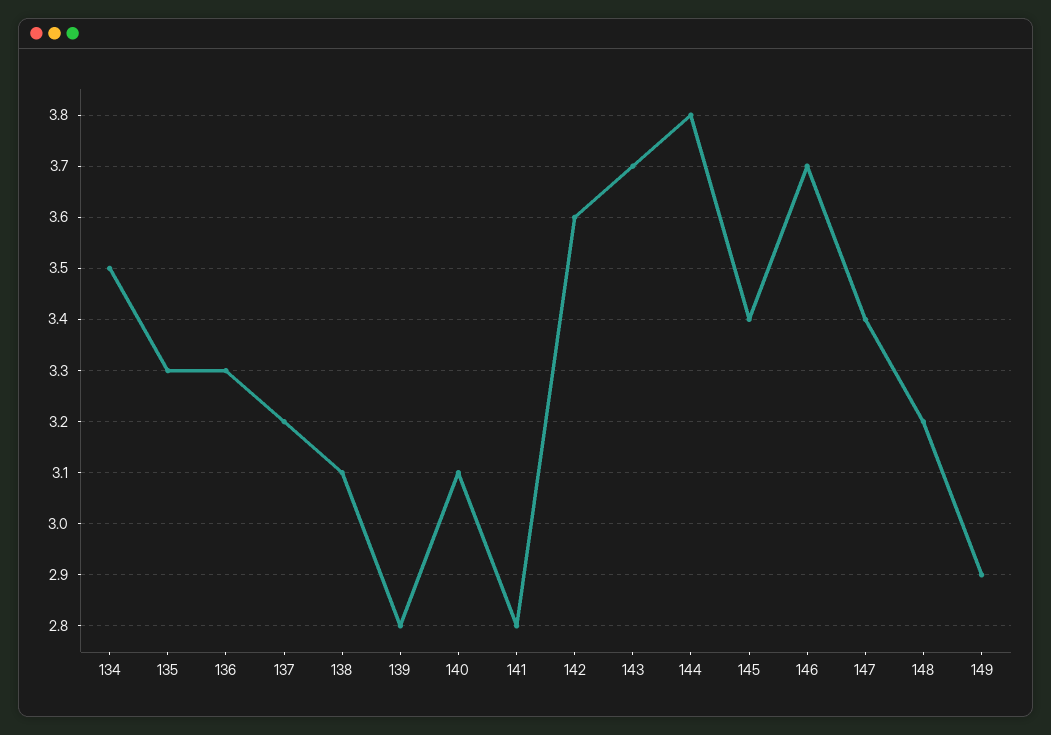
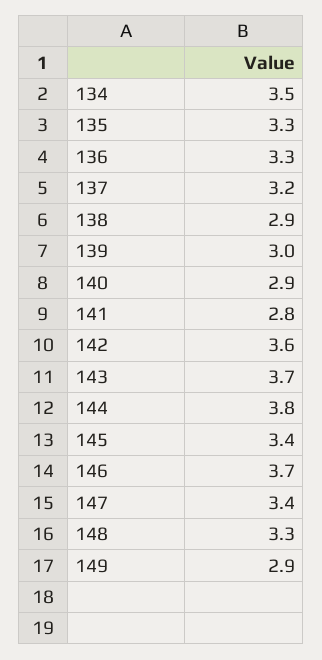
138: 3.1 -> 2.9
139: 2.8 -> 3
140: 3.1 -> 2.9
148: 3.2 -> 3.3

